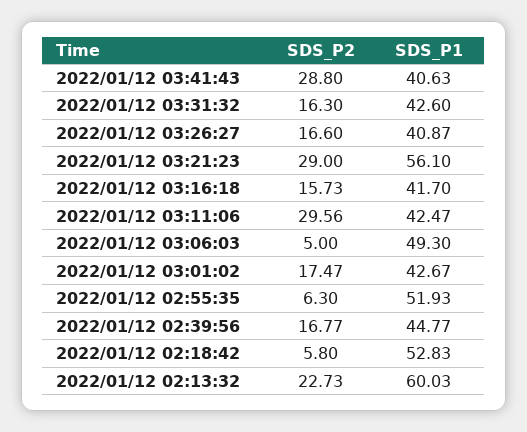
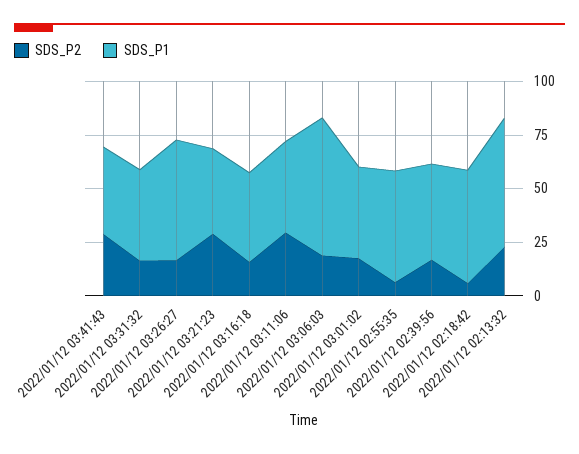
SDS_P1, 2022/01/12 03:26:27: 40.87 -> 55
SDS_P1, 2022/01/12 03:21:23: 56.1 -> 40
SDS_P2, 2022/01/12 03:06:03: 5 -> 20
SDS_P1, 2022/01/12 03:06:03: 49.3 -> 65

